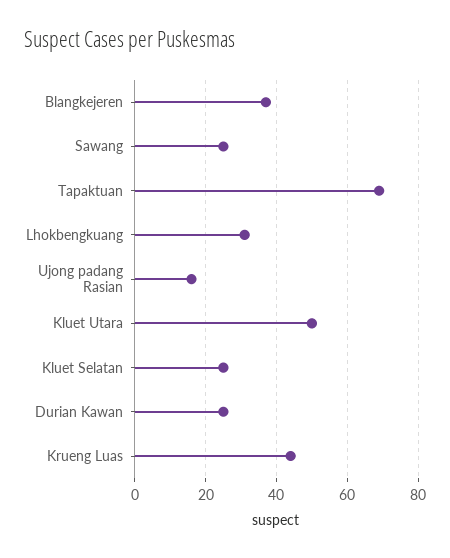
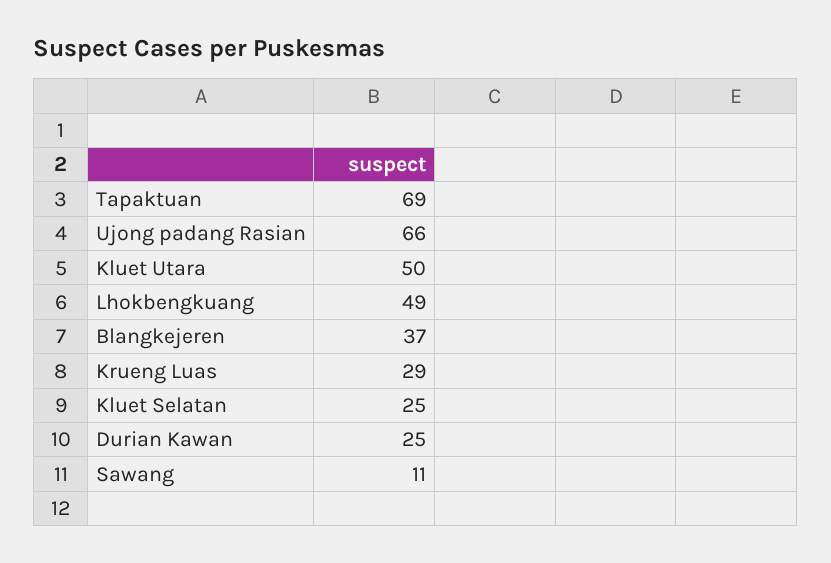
Sawang: 25 -> 11
Lhokbengkuang: 30 -> 49
Ujong padang Rasian: 15 -> 66
Krueng Luas: 45 -> 29

